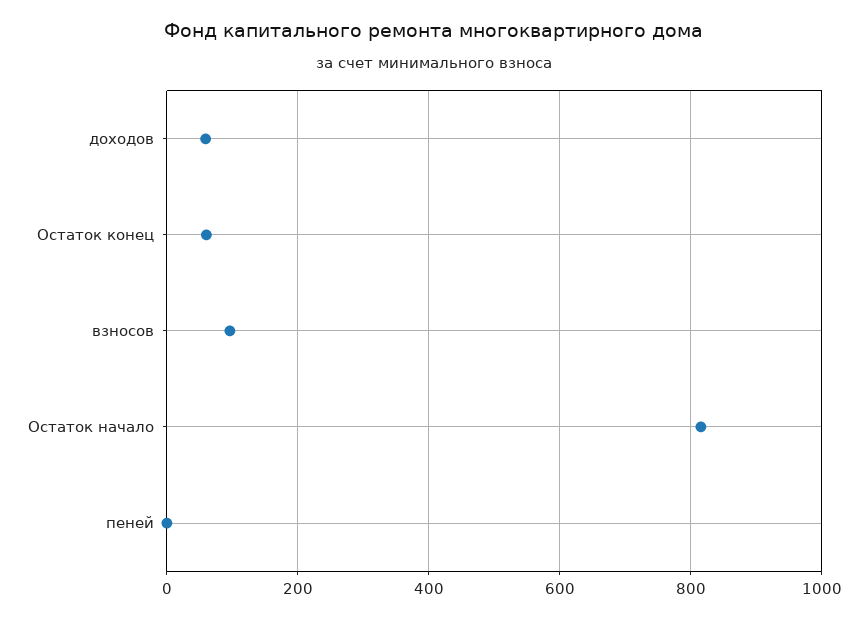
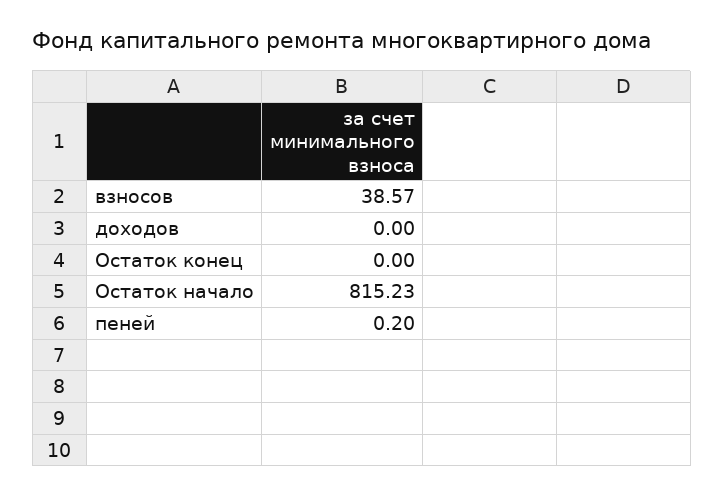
доходов: 60 -> 0
Остаток конец: 60 -> 0
взносов: 100 -> 38.57

